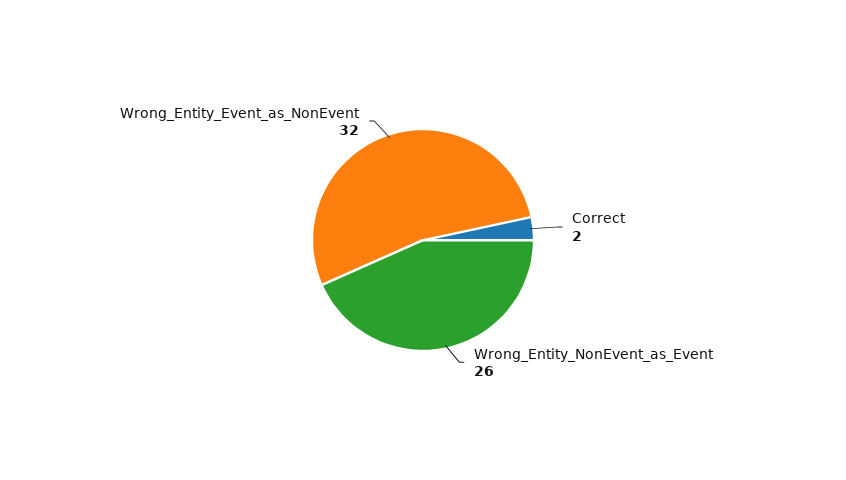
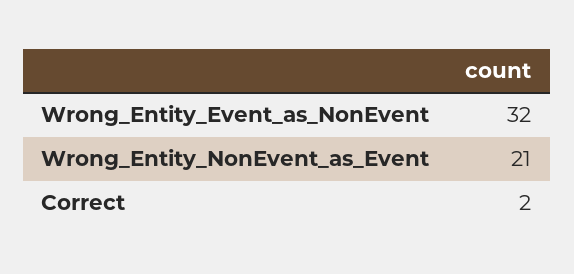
Wrong_Entity_NonEvent_as_Event: 26 -> 21

